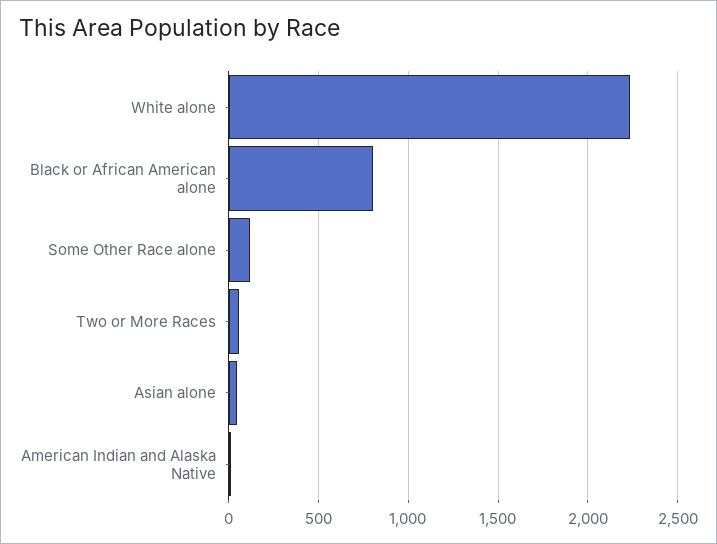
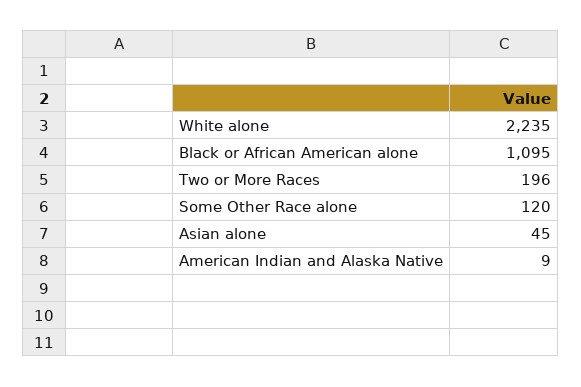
Black or African American alone: 800 -> 1095
Two or More Races: 50 -> 196

